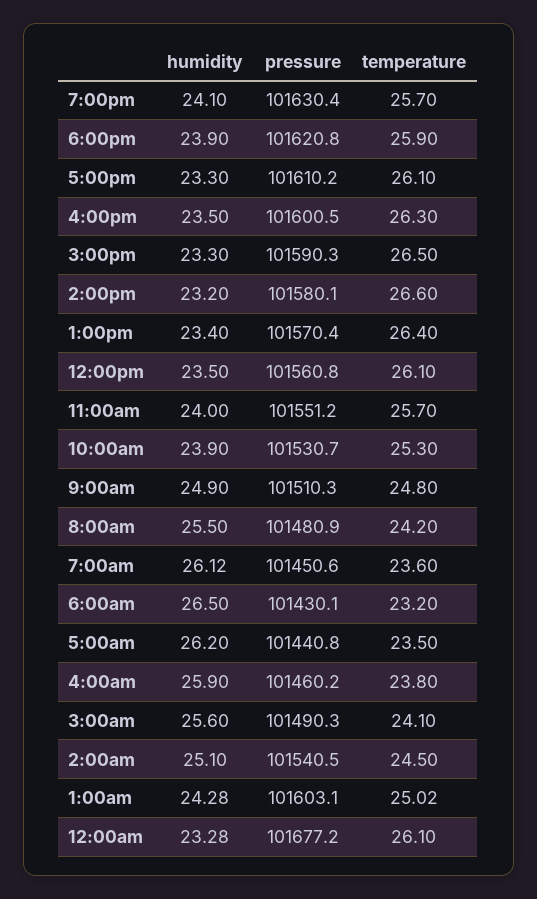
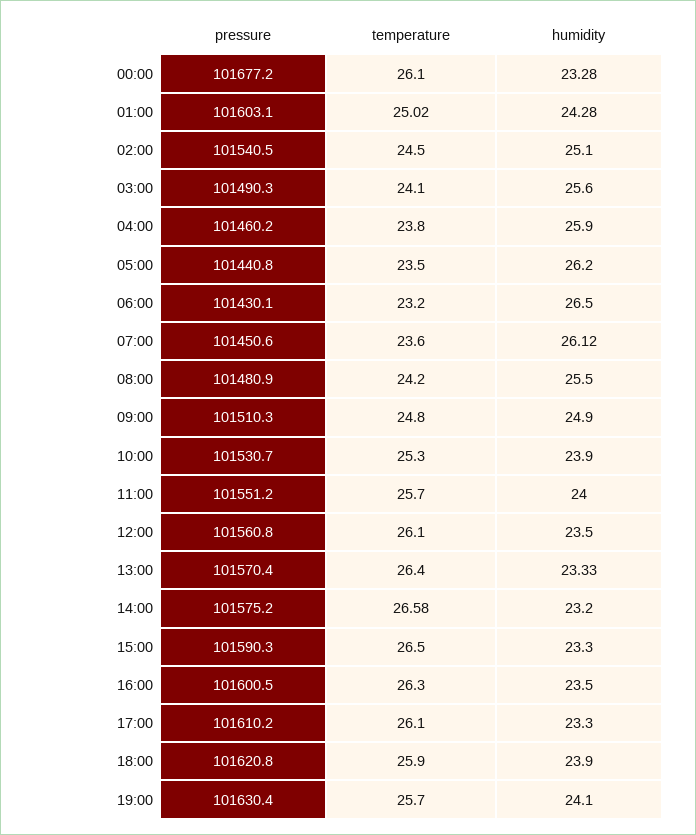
pressure, 2:00pm: 101580.1 -> 101575.2
temperature, 2:00pm: 26.6 -> 26.58
humidity, 1:00pm: 23.4 -> 23.33

